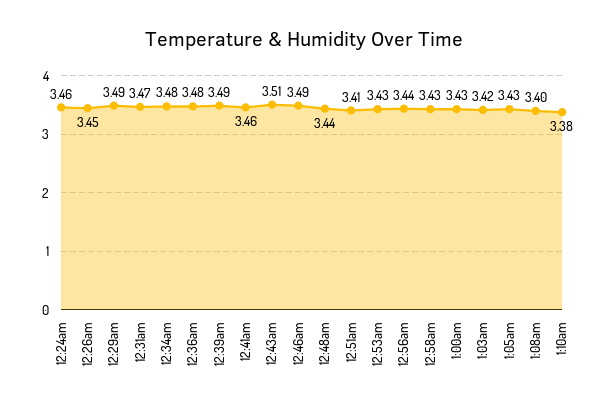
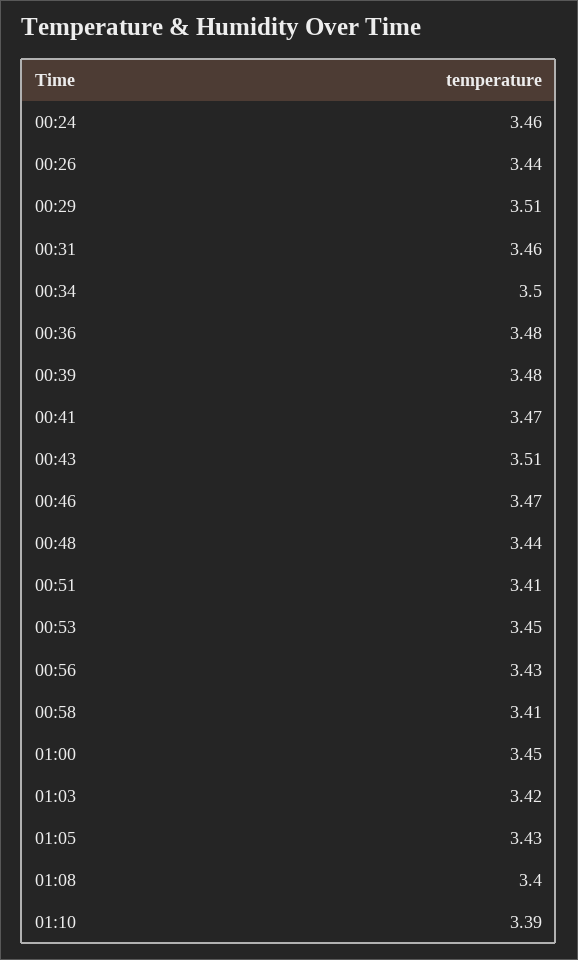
12:26am: 3.45 -> 3.44
12:29am: 3.49 -> 3.51
12:31am: 3.47 -> 3.46
12:34am: 3.48 -> 3.5
12:39am: 3.49 -> 3.48
12:41am: 3.46 -> 3.47
12:46am: 3.49 -> 3.47
12:53am: 3.43 -> 3.45
12:56am: 3.44 -> 3.43
12:58am: 3.43 -> 3.41
1:00am: 3.43 -> 3.45
1:10am: 3.38 -> 3.39

